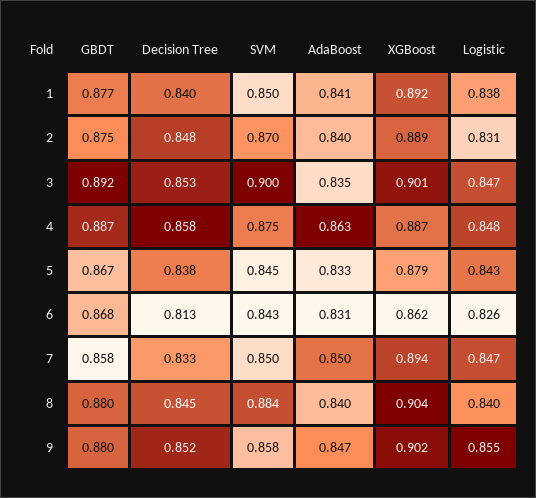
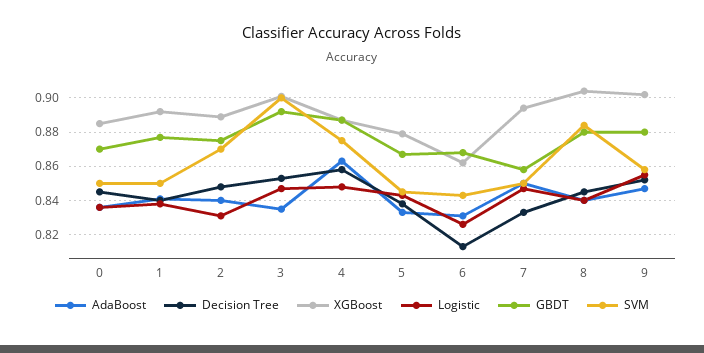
AdaBoost, 0: none -> 0.835
Decision Tree, 0: none -> 0.845
XGBoost, 0: none -> 0.885
Logistic, 0: none -> 0.835
GBDT, 0: none -> 0.87
SVM, 0: none -> 0.85

